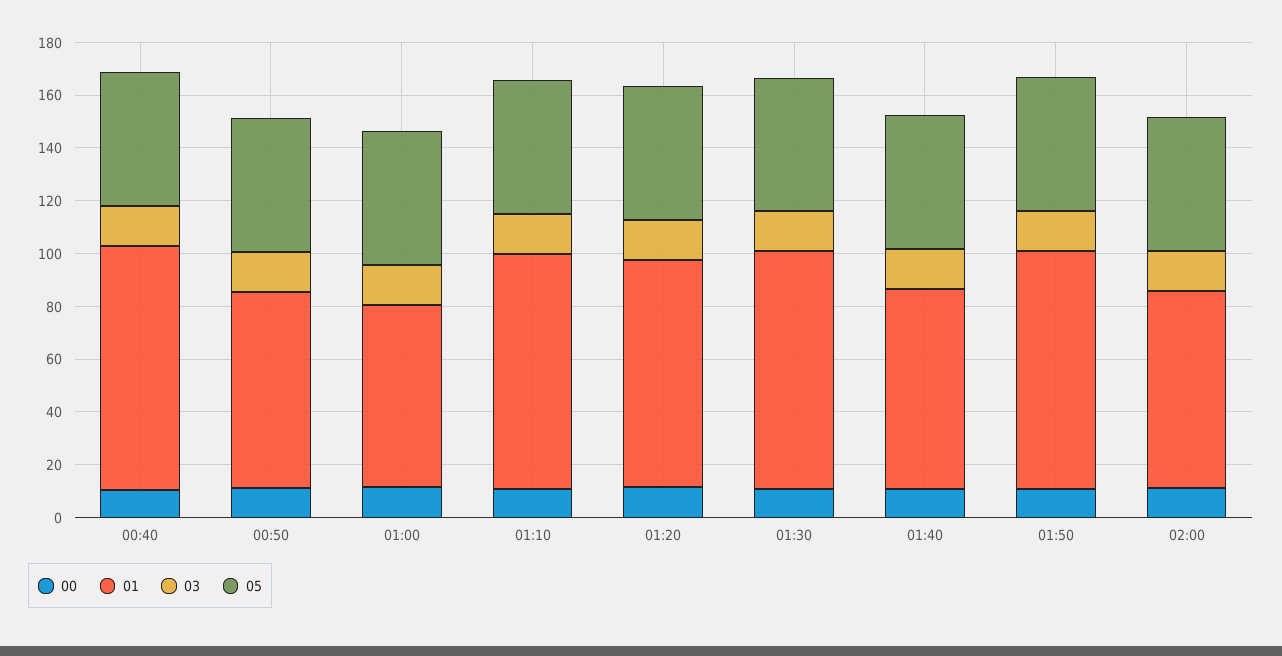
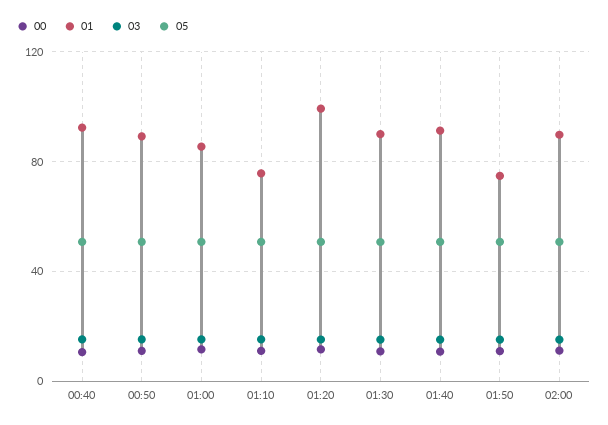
01, 00:50: 75 -> 90
01, 01:00: 70 -> 85
01, 01:10: 90 -> 75
01, 01:20: 85 -> 100
01, 01:40: 75 -> 90
01, 01:50: 90 -> 75
01, 02:00: 75 -> 90

